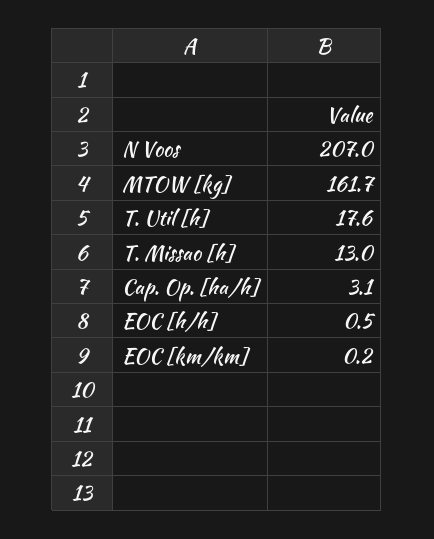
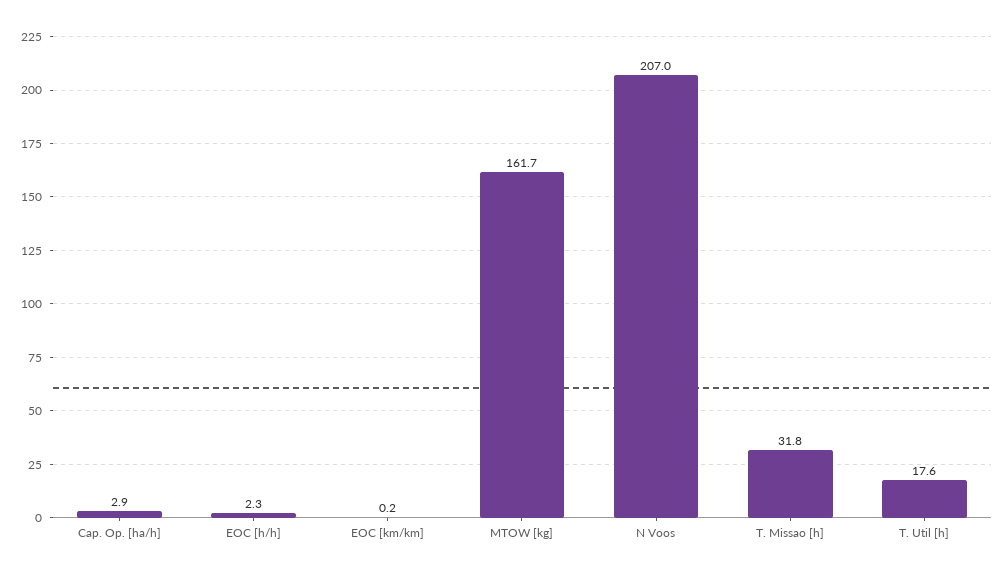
T. Missao [h]: 13 -> 31.8
Cap. Op. [ha/h]: 3.1 -> 2.9
EOC [h/h]: 0.5 -> 2.3

